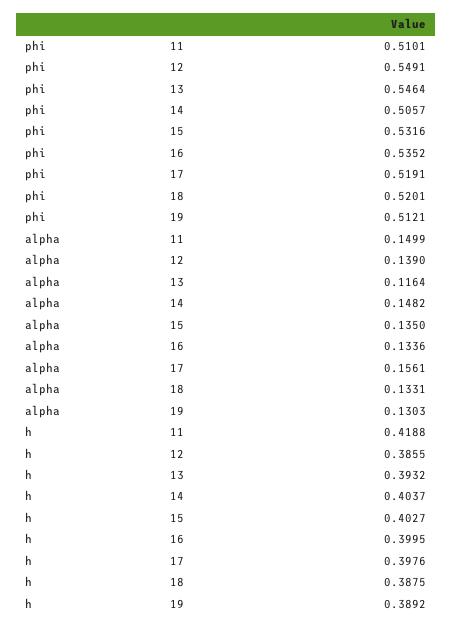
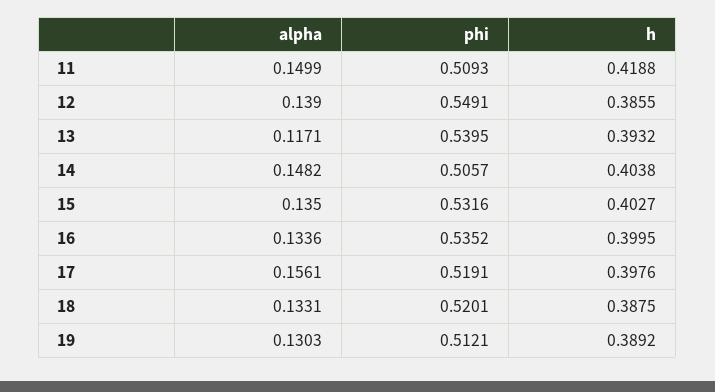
phi, 11: 0.5101 -> 0.5093
phi, 13: 0.5464 -> 0.5395
alpha, 13: 0.1164 -> 0.1171
h, 14: 0.4037 -> 0.4038

